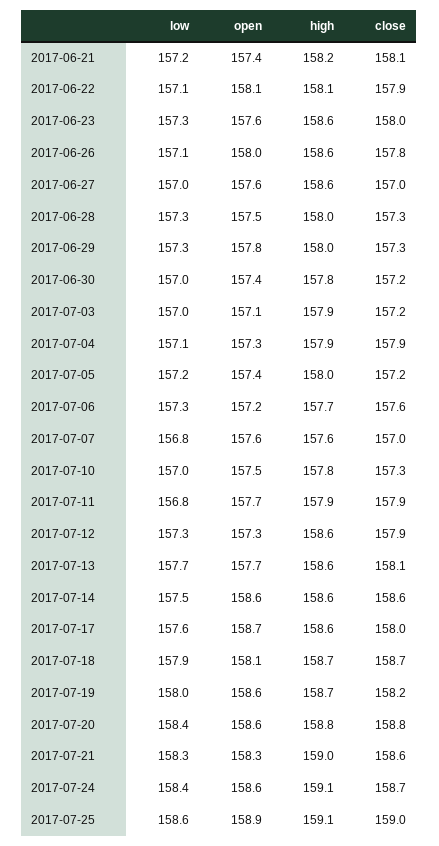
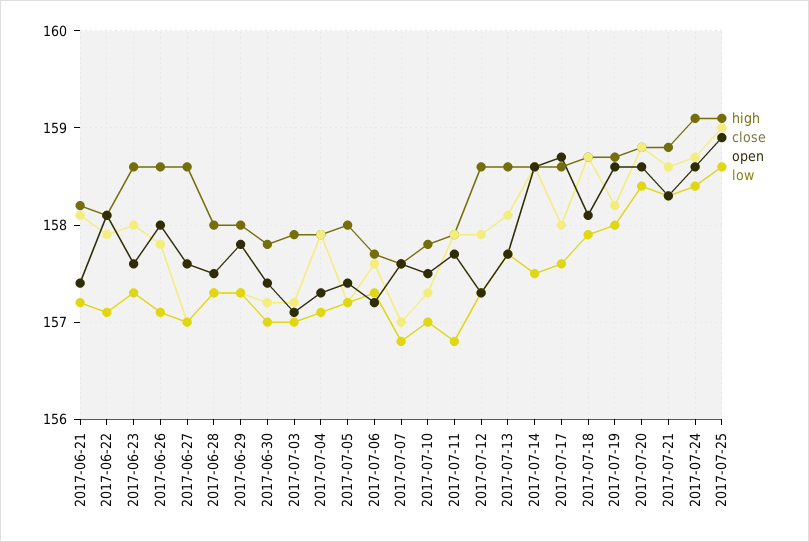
high, 2017-07-21: 159 -> 158.8

